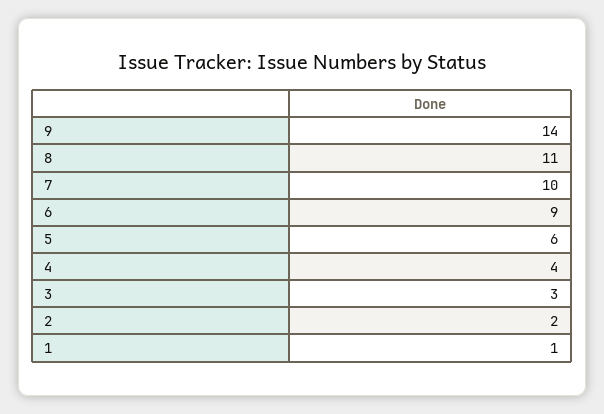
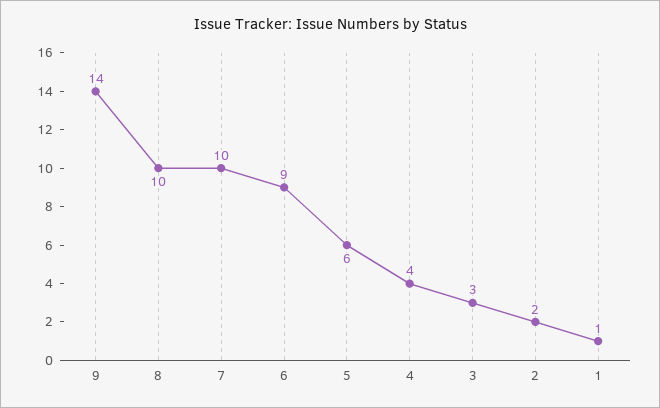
8: 11 -> 10

